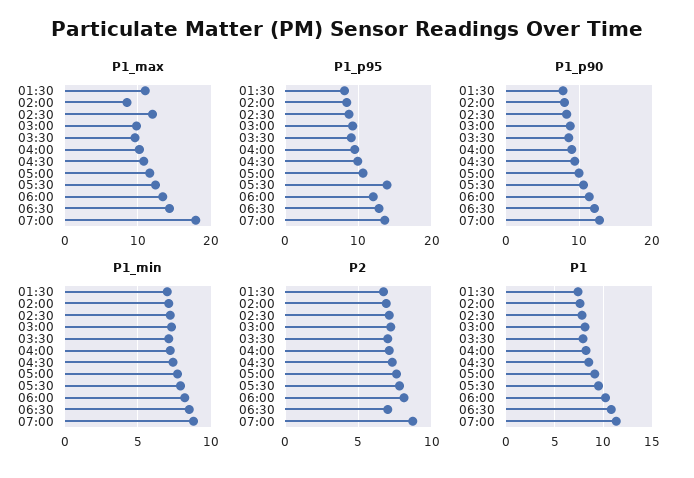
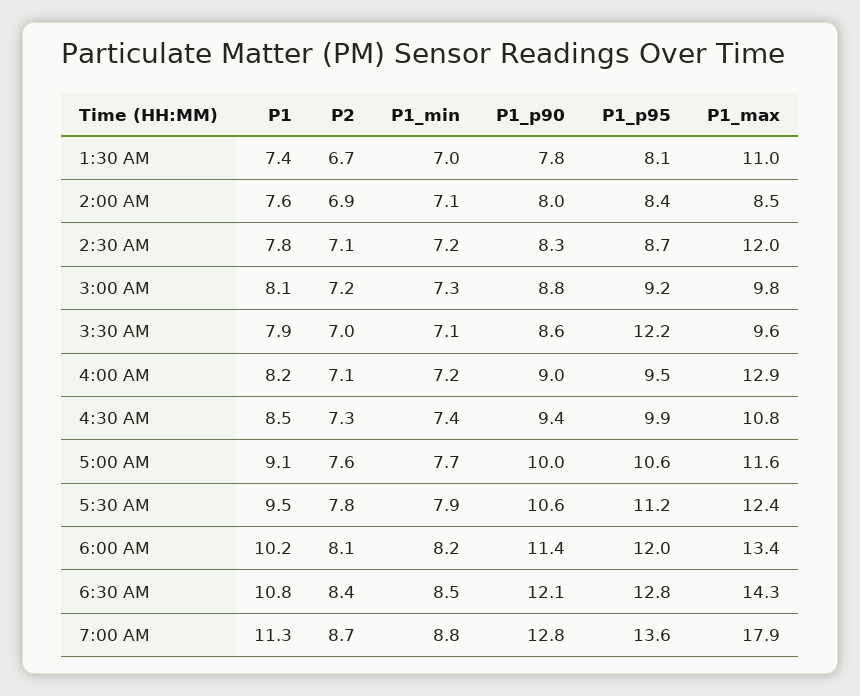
P1_max, 04:00: 10 -> 12.9
P1_p95, 03:30: 9 -> 12.2
P1_p95, 05:30: 14 -> 11.2
P2, 06:30: 7 -> 8.4

